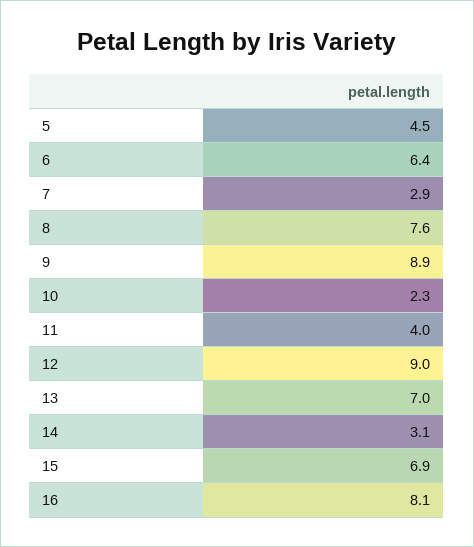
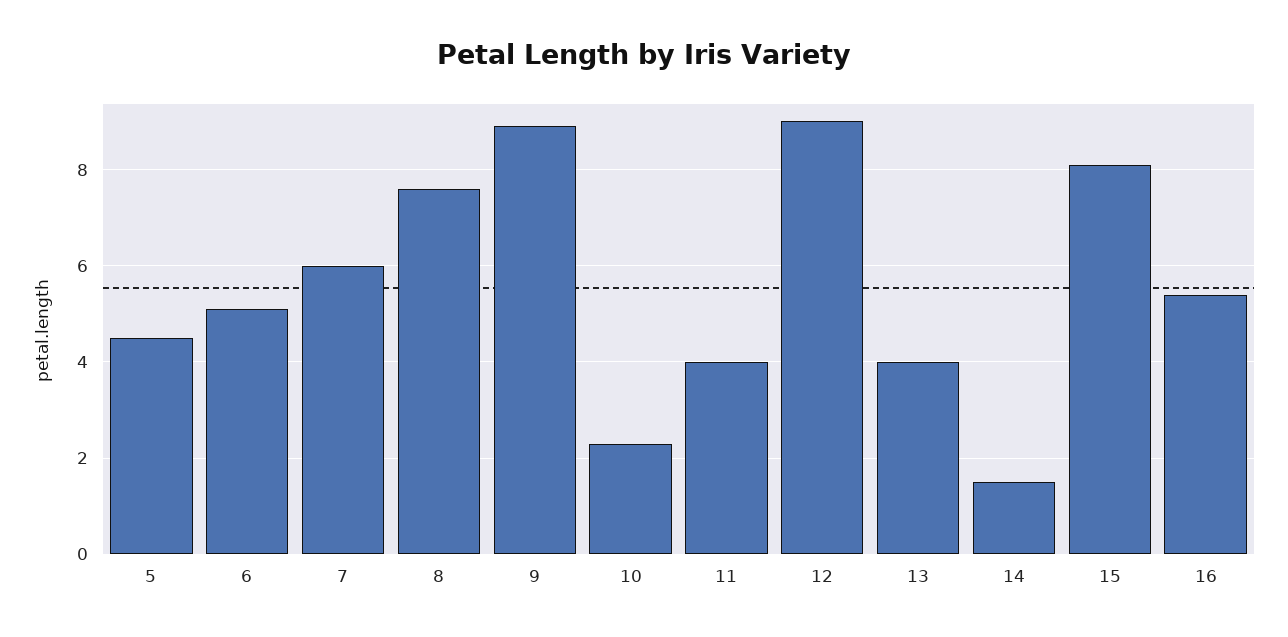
6: 6.4 -> 5
7: 2.9 -> 6
13: 7 -> 4
14: 3.1 -> 1.5
15: 6.9 -> 8
16: 8.1 -> 5.5

